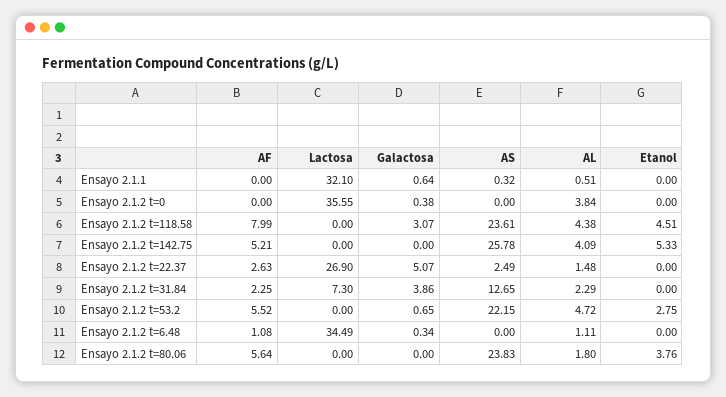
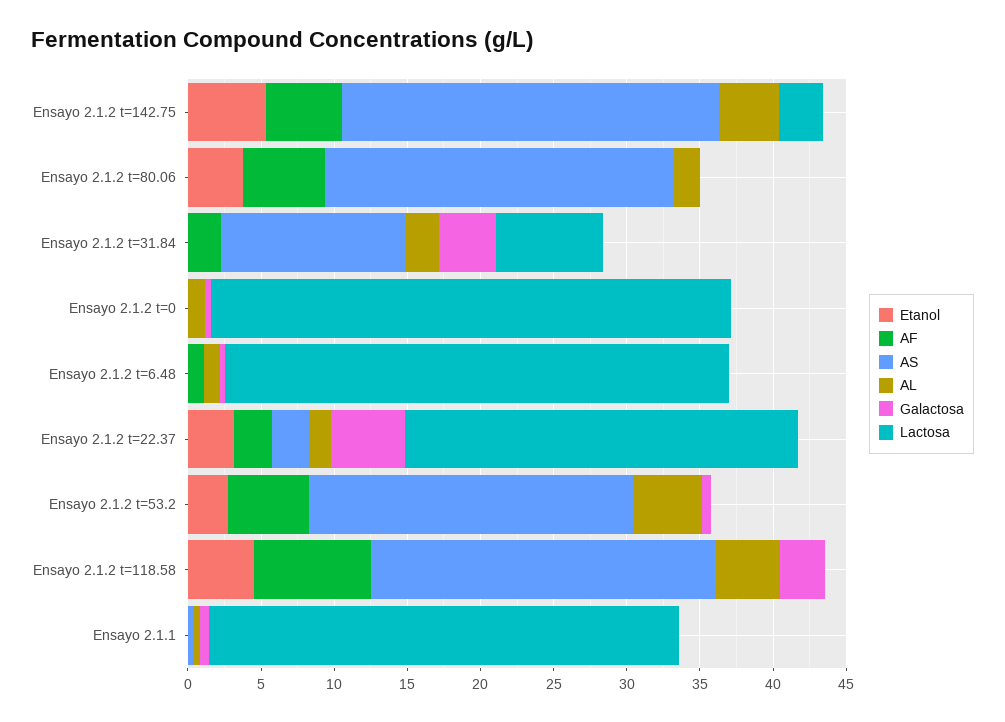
AL, Ensayo 2.1.2 t=0: 3.84 -> 1
Lactosa, Ensayo 2.1.2 t=142.75: 0 -> 3
Etanol, Ensayo 2.1.2 t=22.37: 0 -> 3

